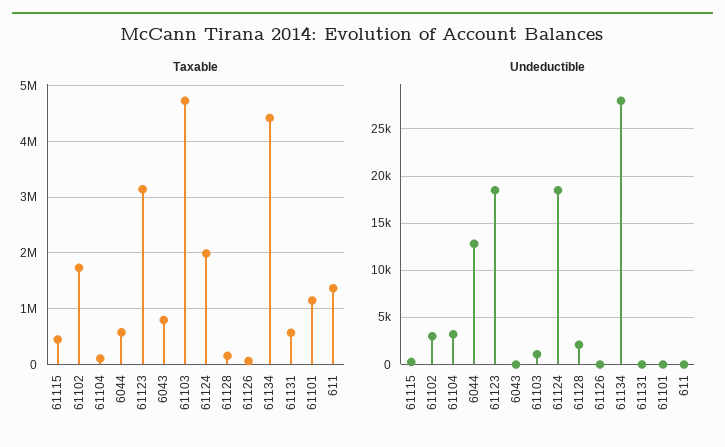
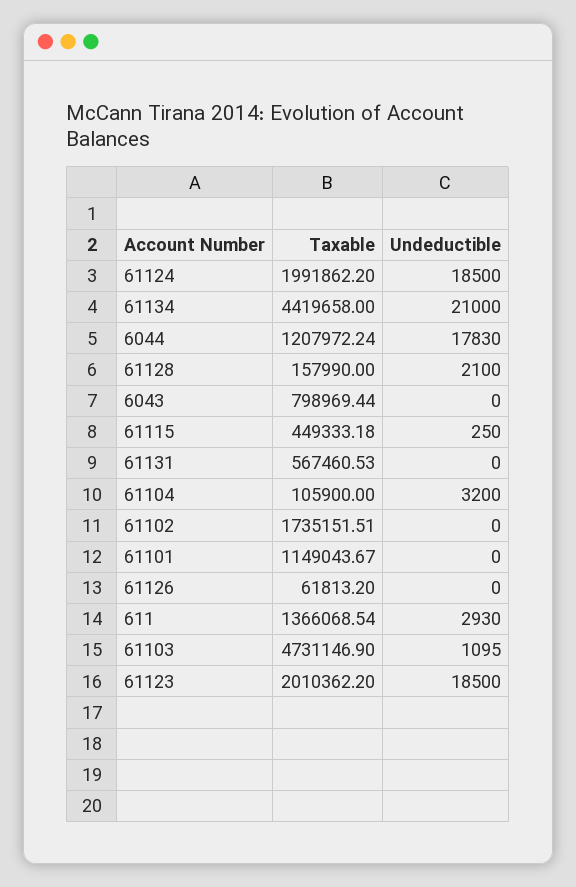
Taxable, 6044: 600000 -> 1207972.24
Taxable, 61123: 3200000 -> 2010362.2
Undeductible, 61102: 3000 -> 0
Undeductible, 6044: 13000 -> 17830
Undeductible, 61134: 28000 -> 21000
Undeductible, 611: 0 -> 2930

